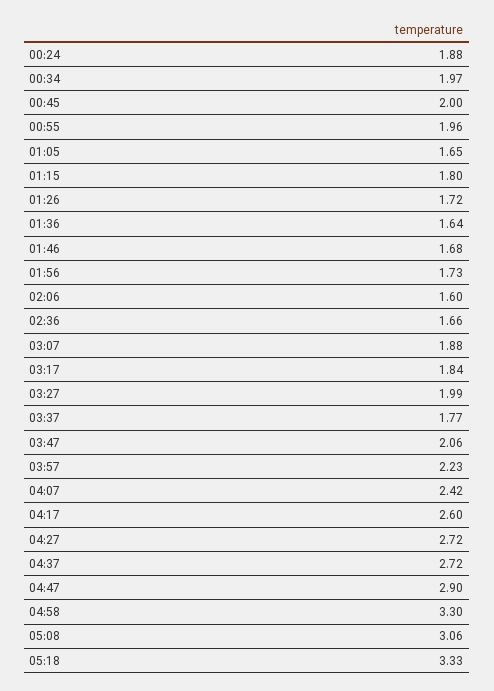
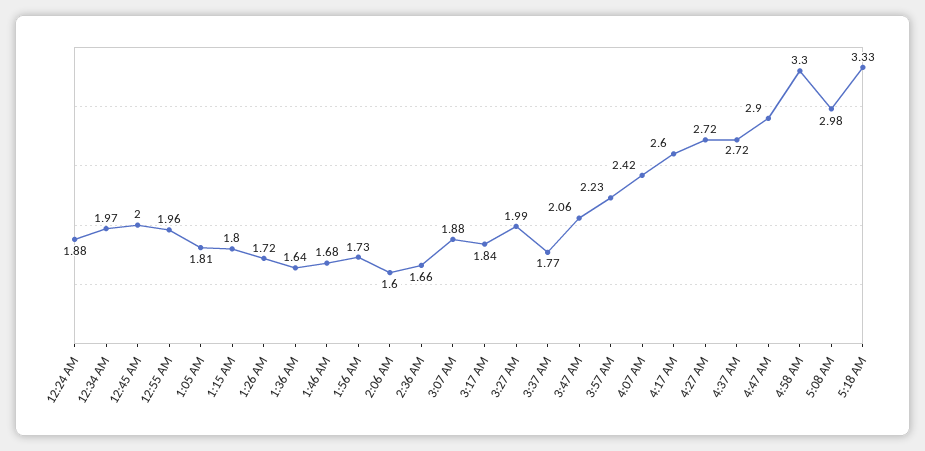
01:05: 1.65 -> 1.81
05:08: 3.06 -> 2.98

